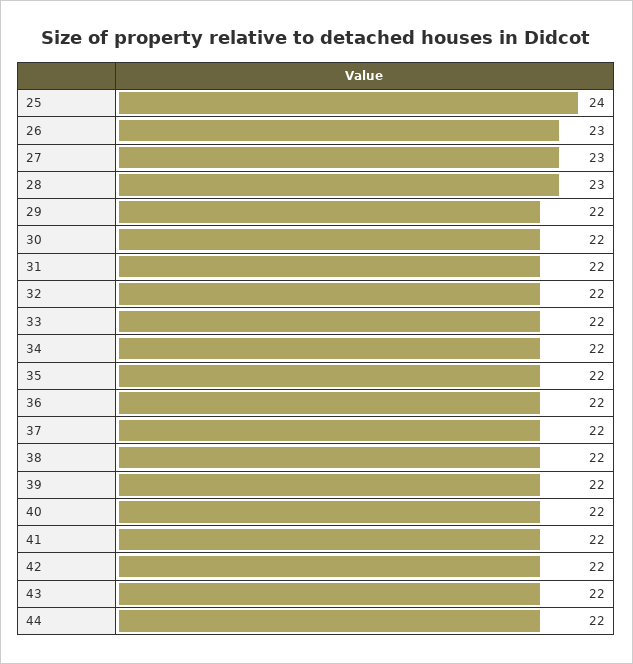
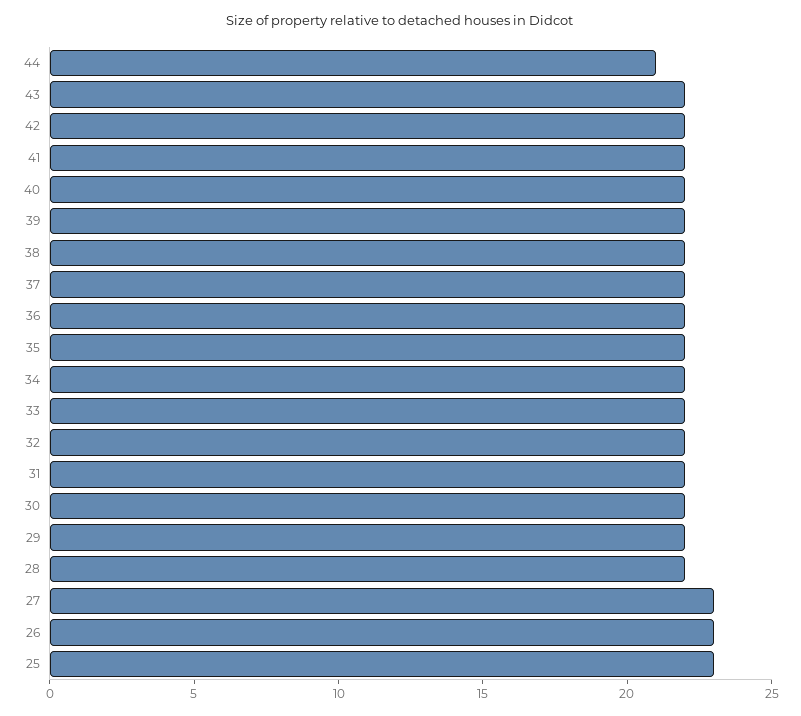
25: 24 -> 23
28: 23 -> 22
44: 22 -> 21

